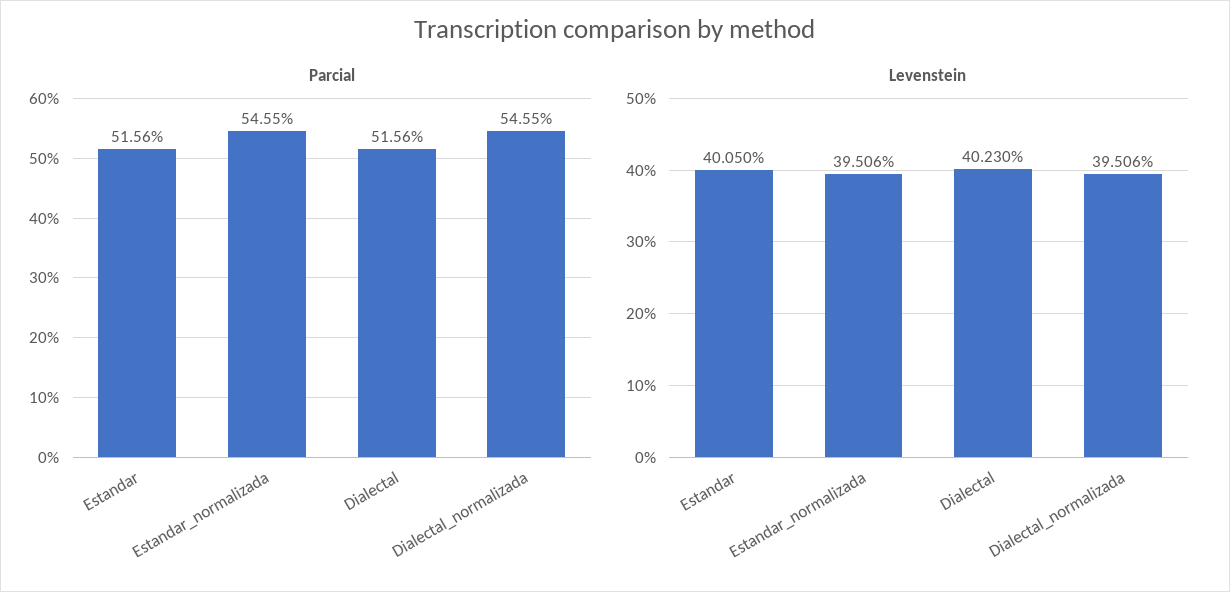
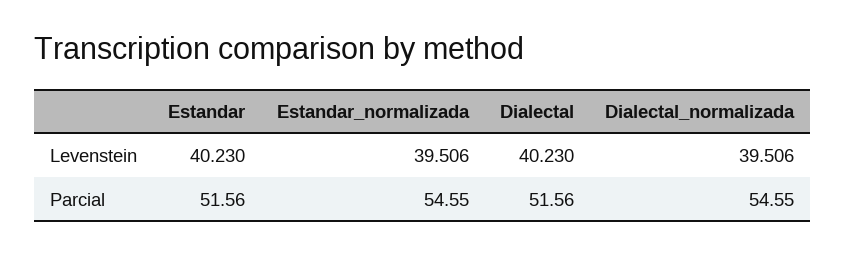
Levenstein, Estandar: 40.05 -> 40.23

